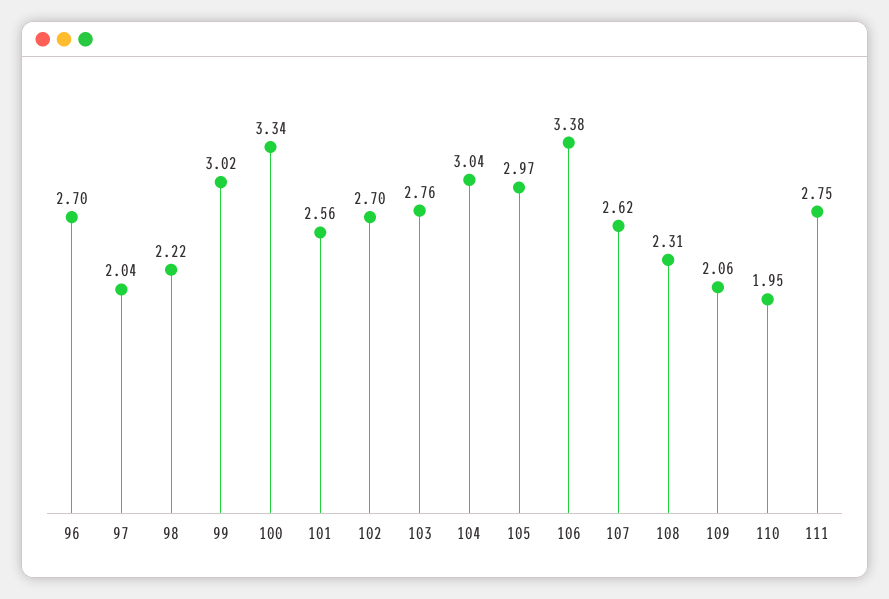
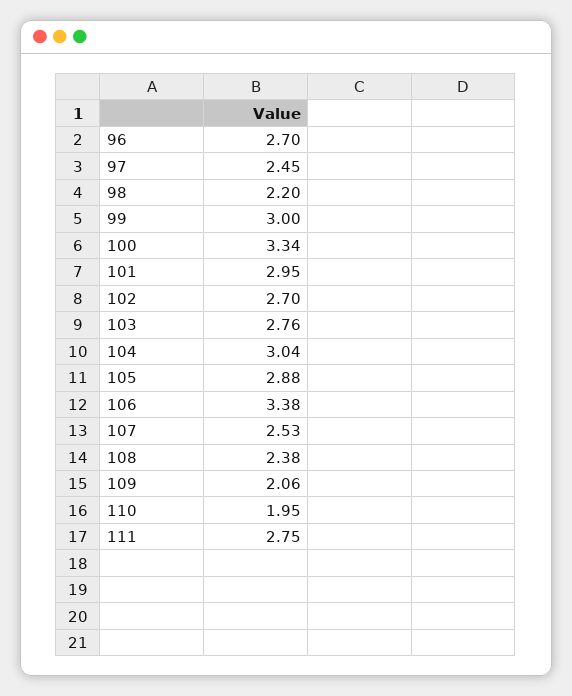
97: 2.04 -> 2.45
98: 2.22 -> 2.2
99: 3.02 -> 3
101: 2.56 -> 2.95
105: 2.97 -> 2.88
107: 2.62 -> 2.53
108: 2.31 -> 2.38

